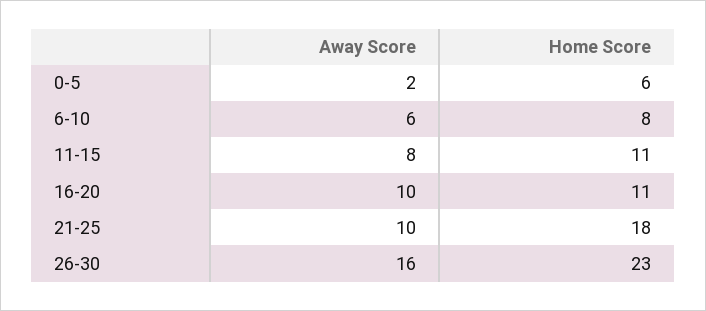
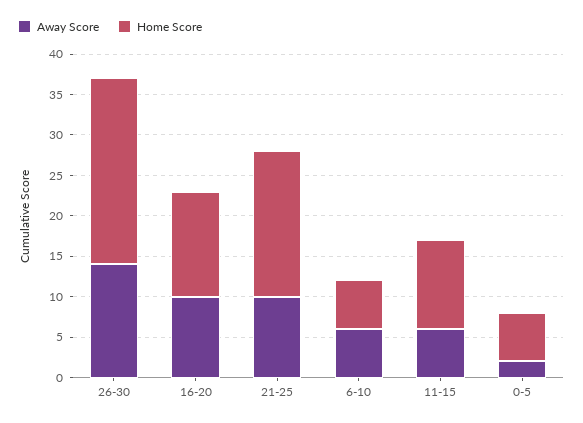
Home Score, 6-10: 8 -> 6
Away Score, 11-15: 8 -> 6
Home Score, 16-20: 11 -> 13
Away Score, 26-30: 16 -> 14

